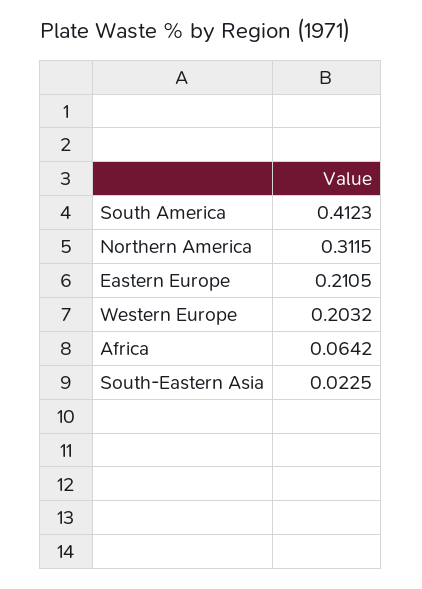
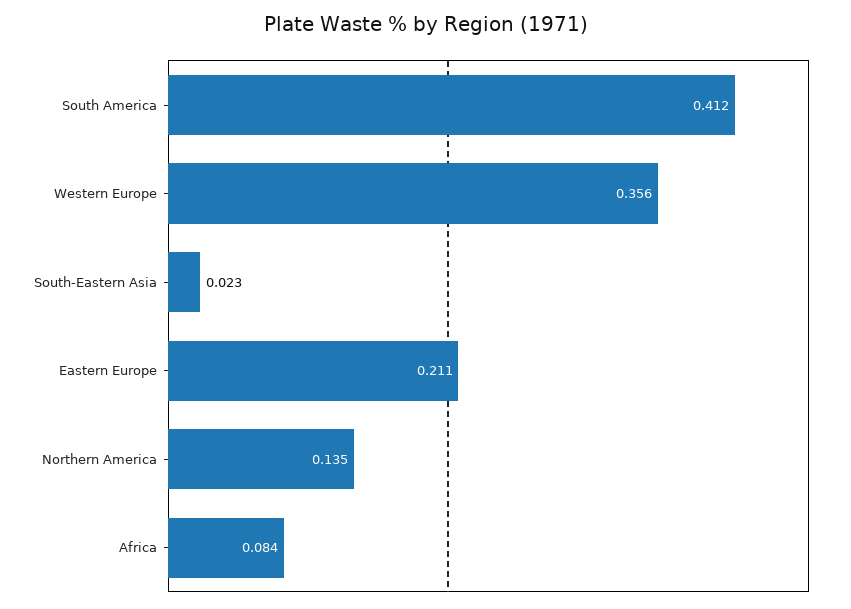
Northern America: 0.3115 -> 0.135
Western Europe: 0.2032 -> 0.356
Africa: 0.0642 -> 0.084

